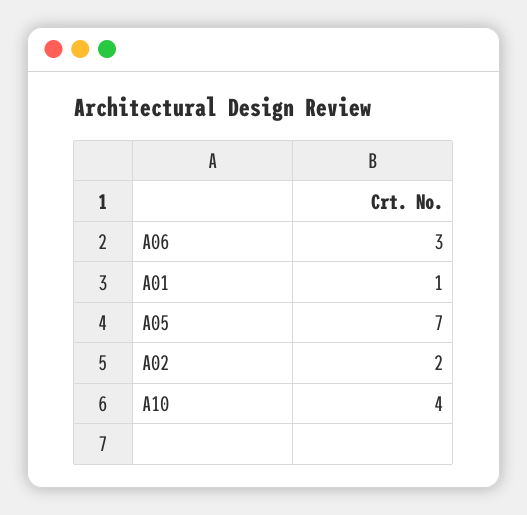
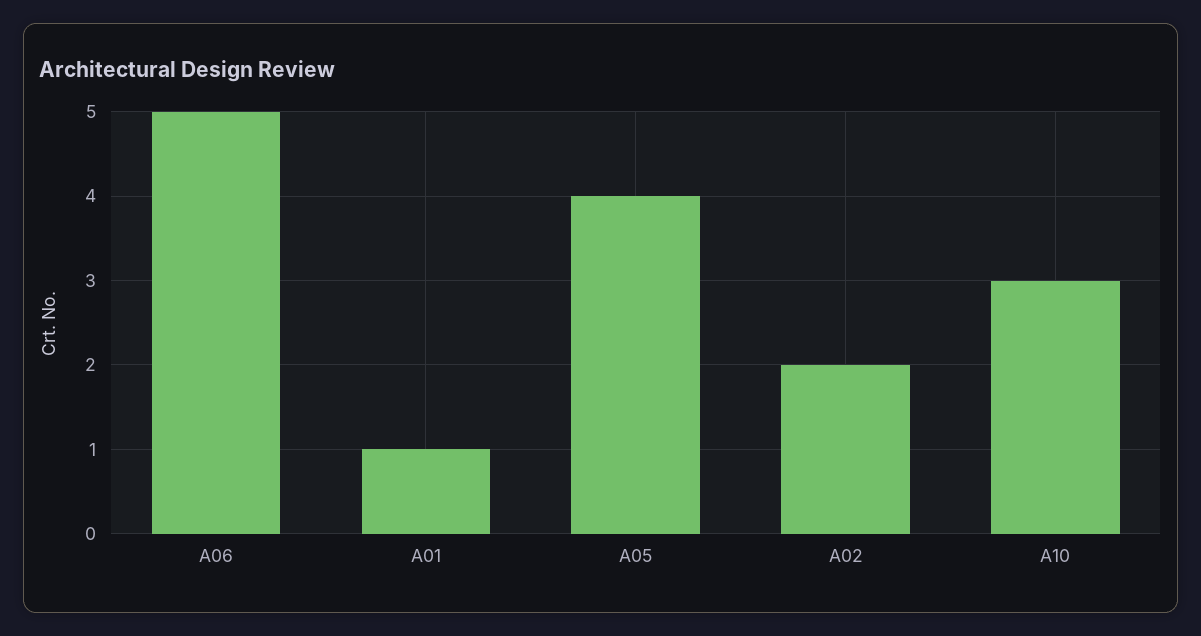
A06: 3 -> 5
A05: 7 -> 4
A10: 4 -> 3

